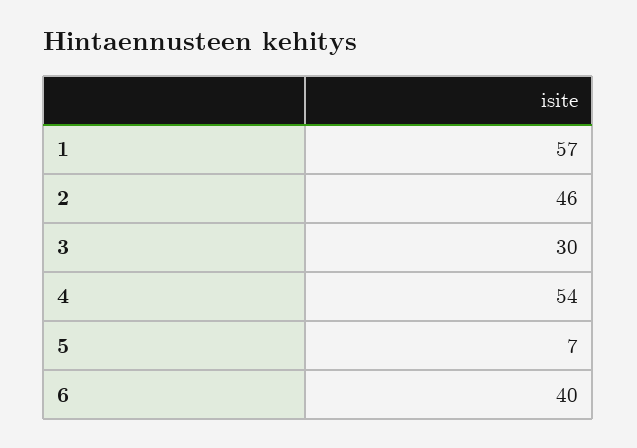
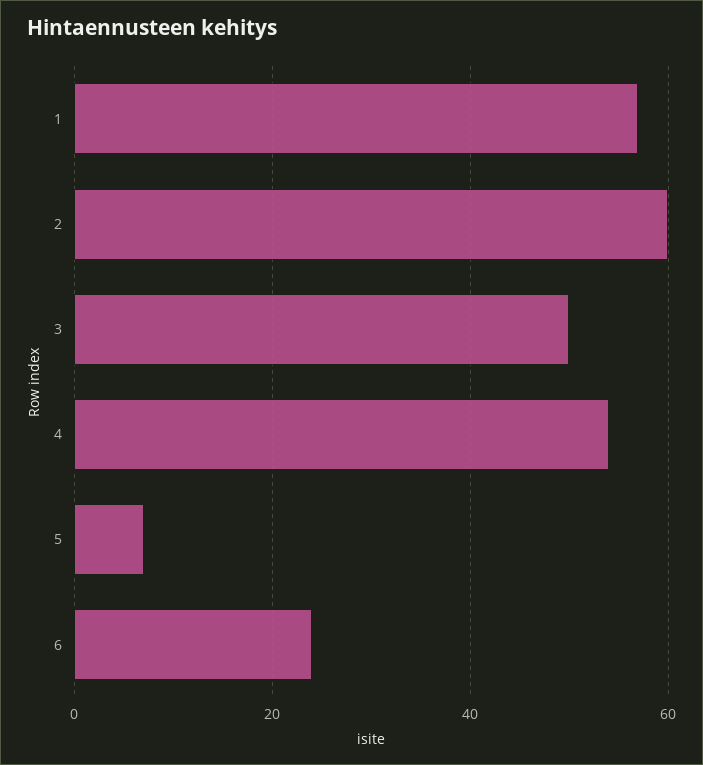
2: 46 -> 60
3: 30 -> 50
6: 40 -> 25

